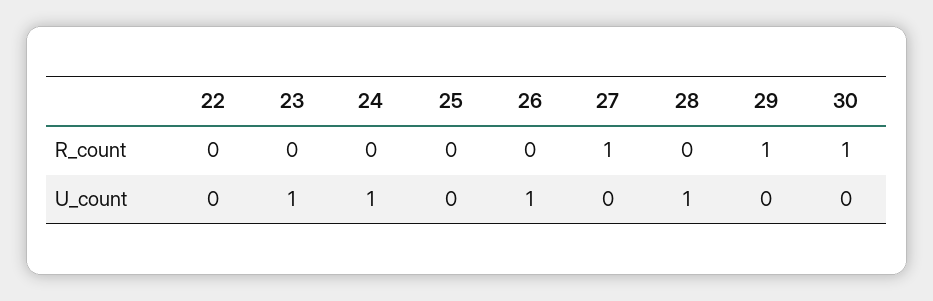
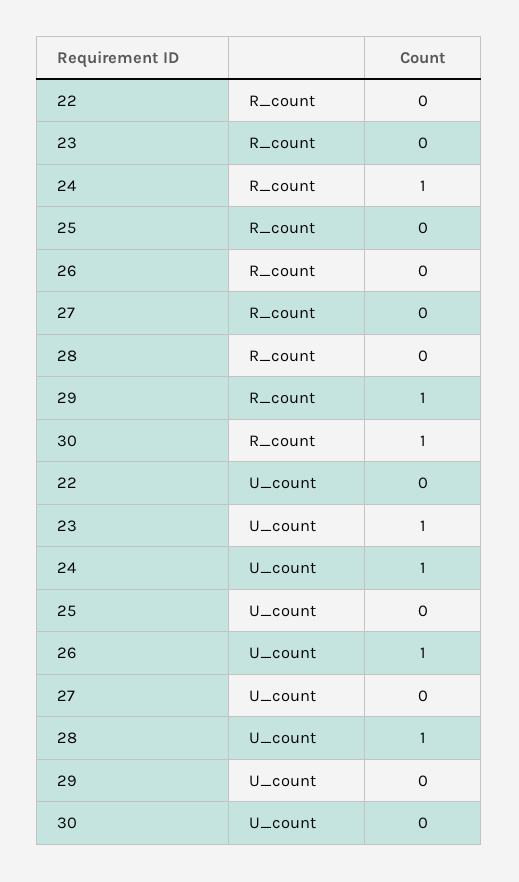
24, R_count: 0 -> 1
27, R_count: 1 -> 0

